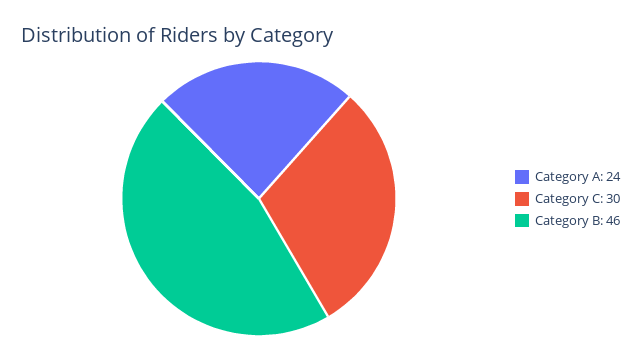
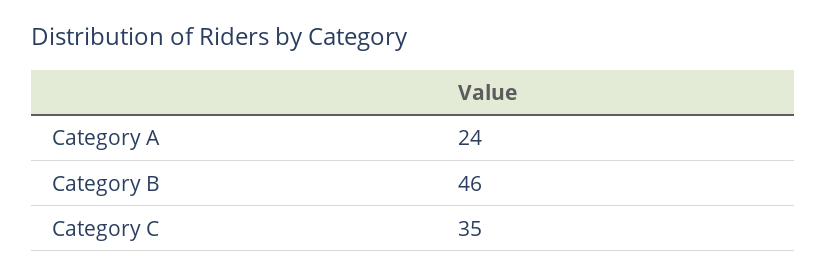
Category C: 30 -> 35

